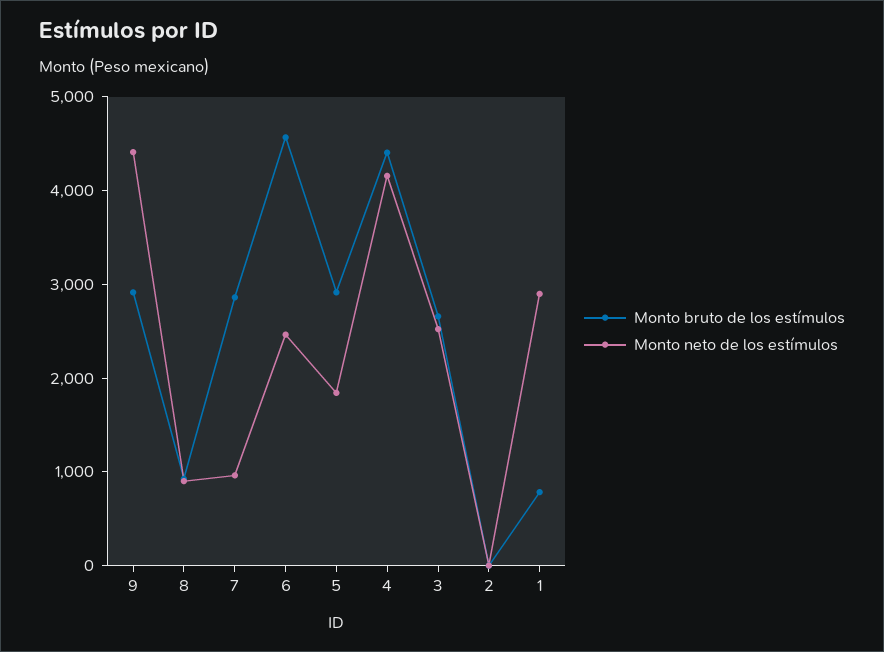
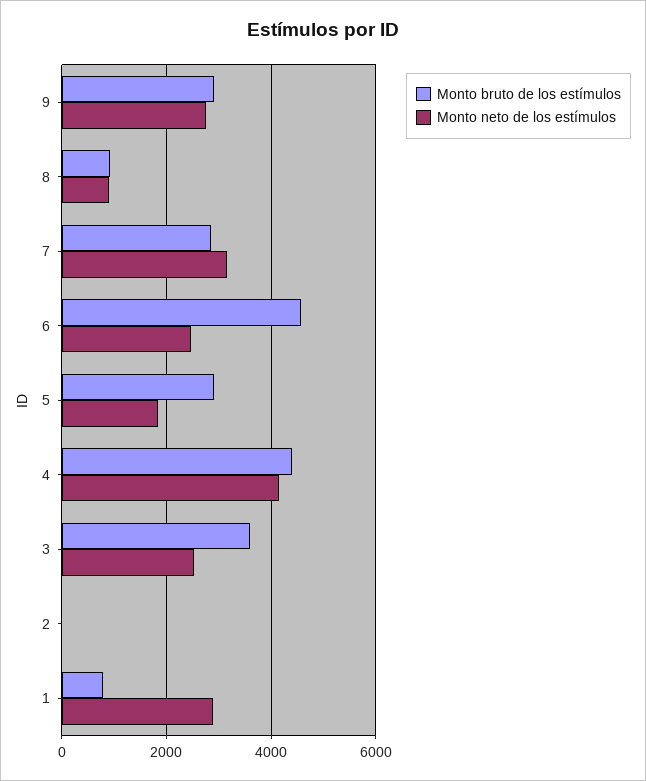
Monto neto de los estímulos, 9: 4400 -> 2800
Monto neto de los estímulos, 7: 1000 -> 3200
Monto bruto de los estímulos, 3: 2600 -> 3600

